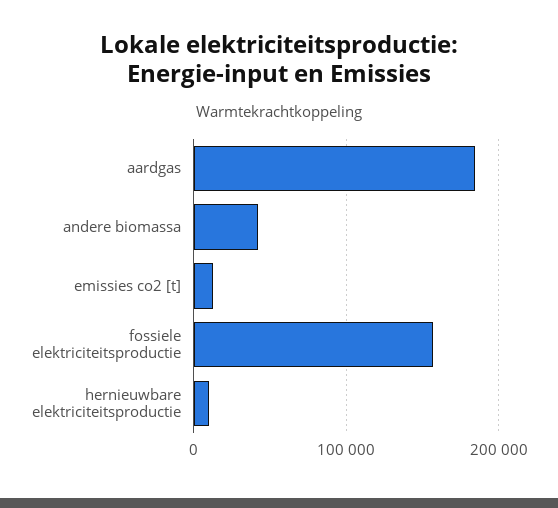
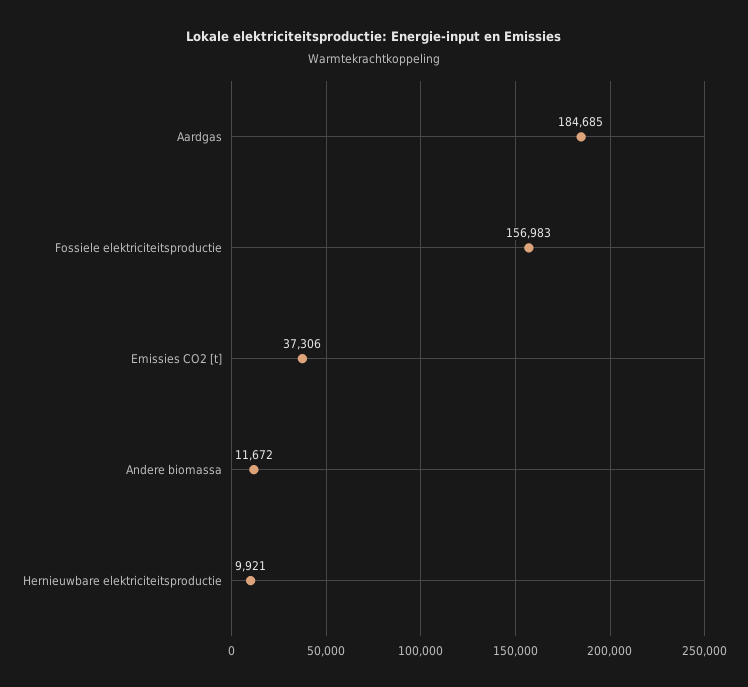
andere biomassa: 40000 -> 11672
emissies co2 [t]: 10000 -> 37306

